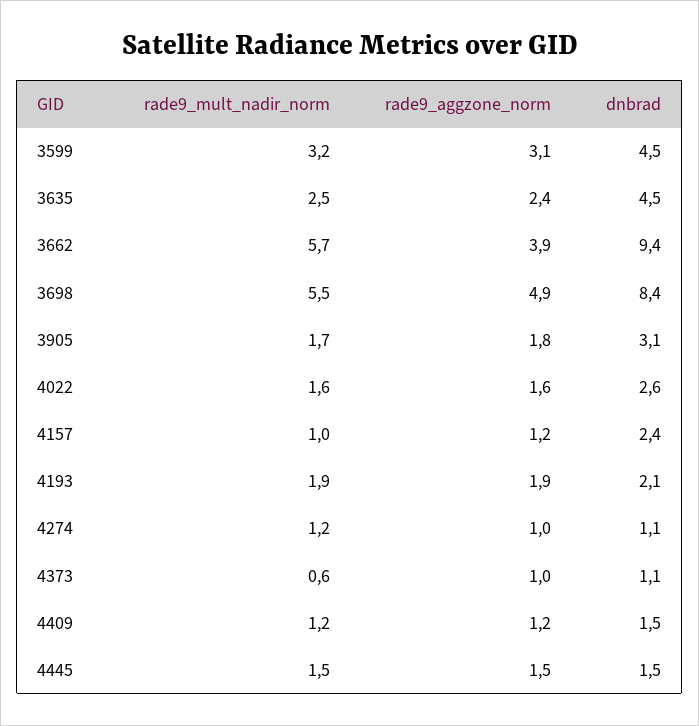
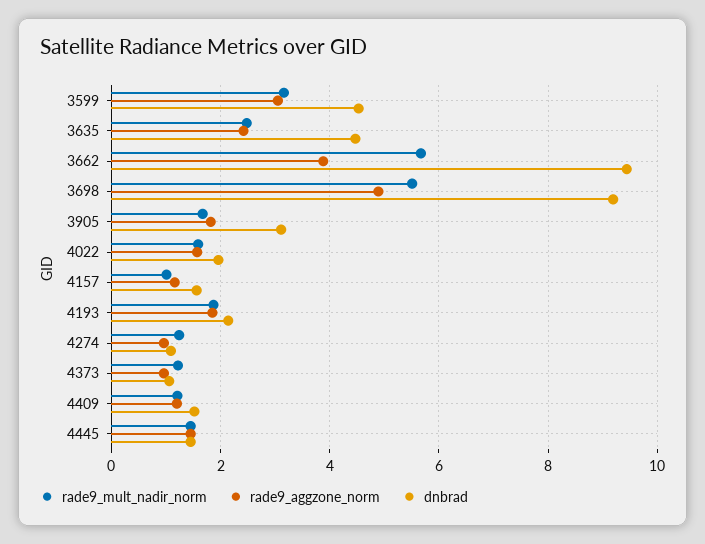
dnbrad, 3698: 8.4 -> 9.2
dnbrad, 4022: 2.6 -> 2
dnbrad, 4157: 2.4 -> 1.6
rade9_mult_nadir_norm, 4373: 0.6 -> 1.2

